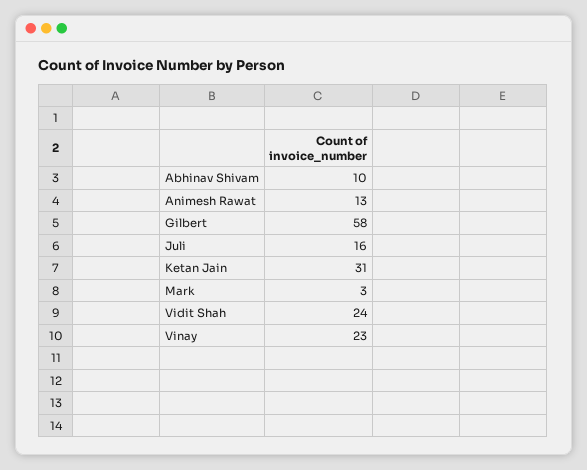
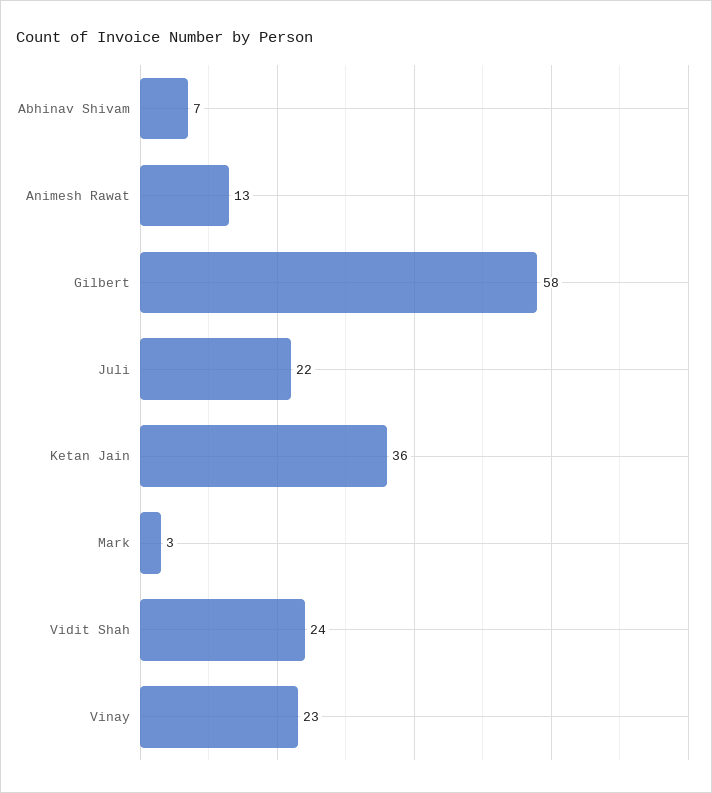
Abhinav Shivam: 10 -> 7
Juli: 16 -> 22
Ketan Jain: 31 -> 36

